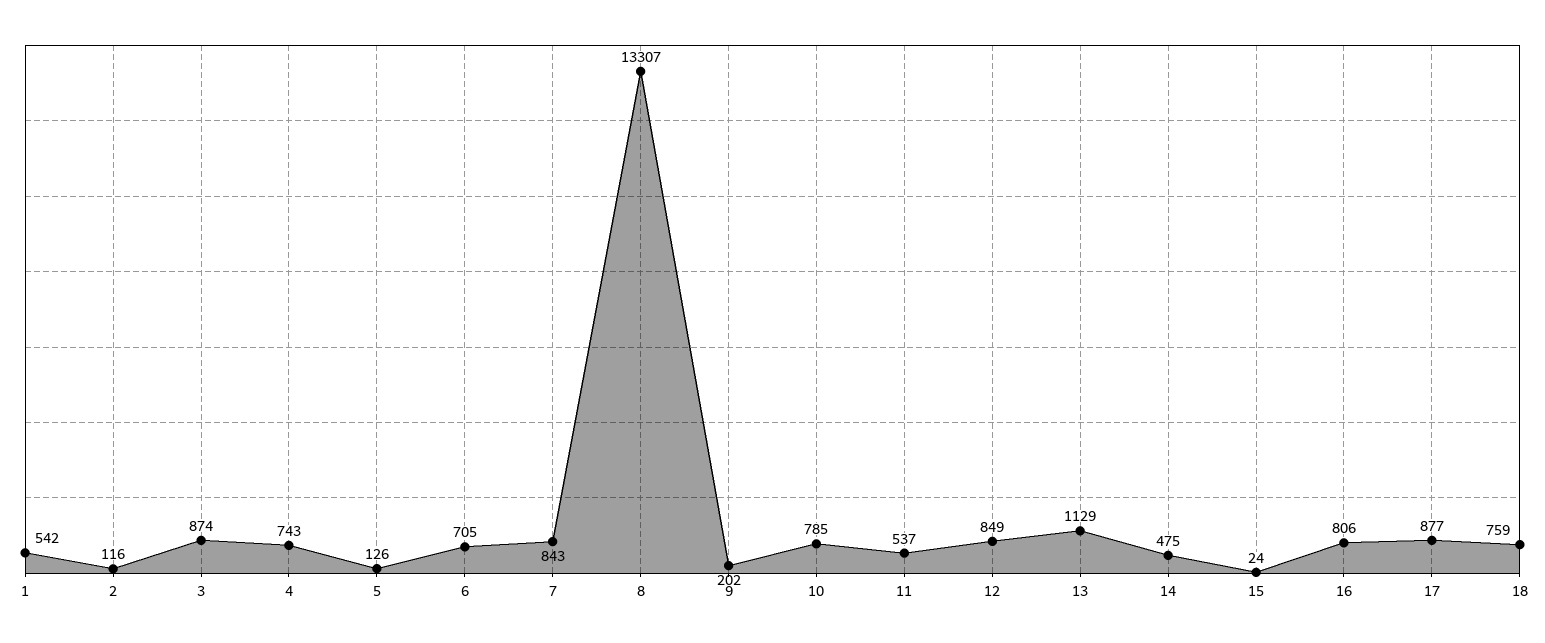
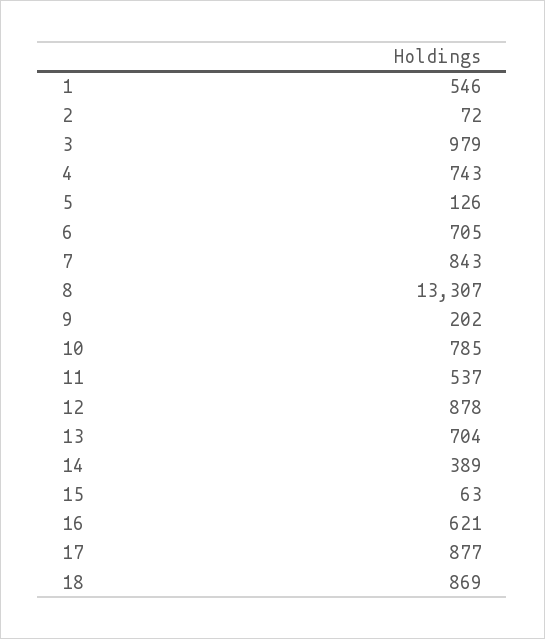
1: 542 -> 546
2: 116 -> 72
3: 874 -> 979
12: 849 -> 878
13: 1129 -> 704
14: 475 -> 389
15: 24 -> 63
16: 806 -> 621
18: 759 -> 869

